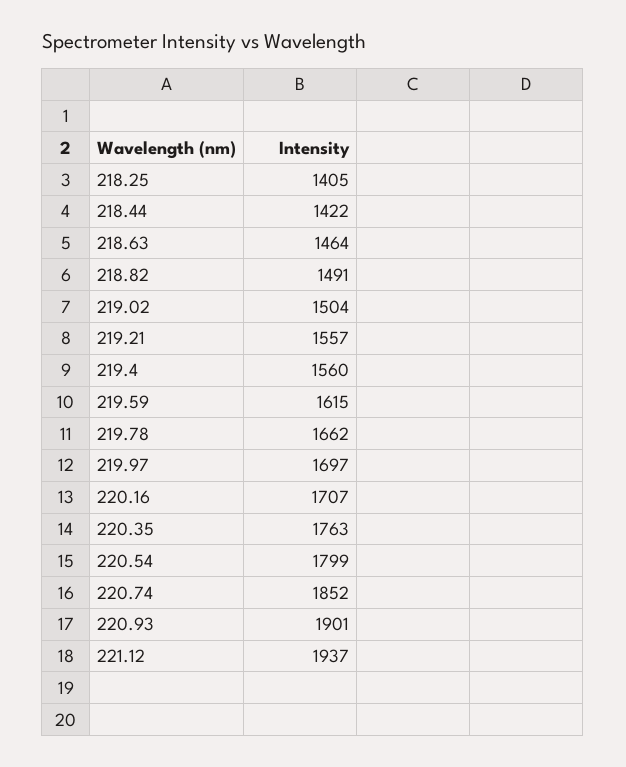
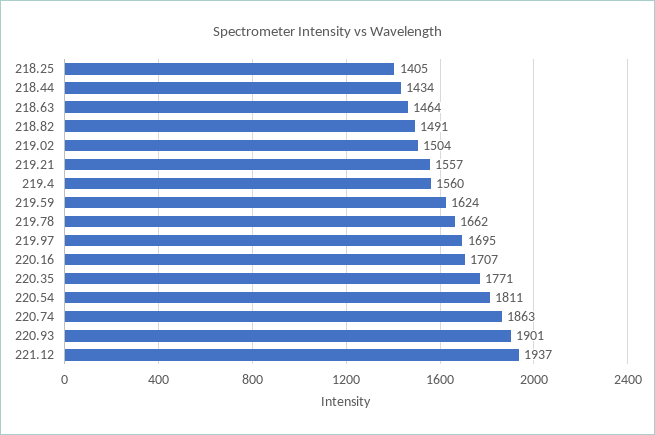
218.44: 1422 -> 1434
219.59: 1615 -> 1624
219.97: 1697 -> 1695
220.35: 1763 -> 1771
220.54: 1799 -> 1811
220.74: 1852 -> 1863

